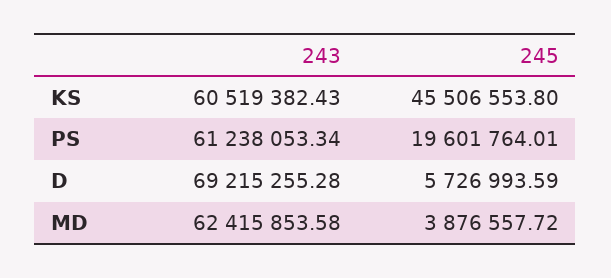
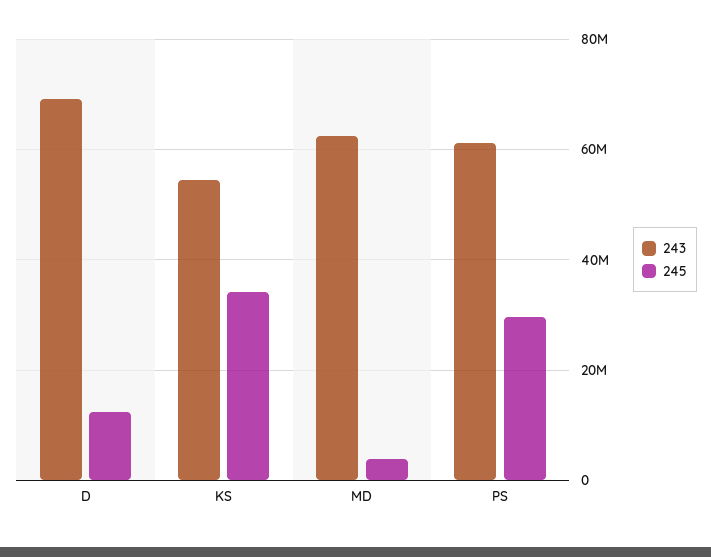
243, KS: 60519382.43 -> 54000000
245, KS: 45506553.8 -> 34000000
245, PS: 19601764.01 -> 30000000
245, D: 5726993.59 -> 12000000

